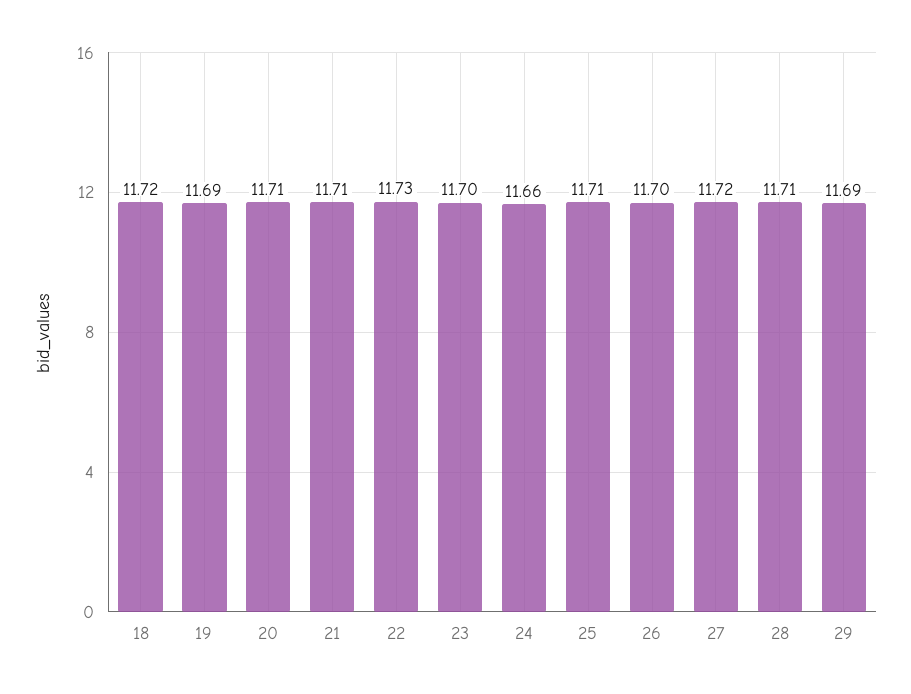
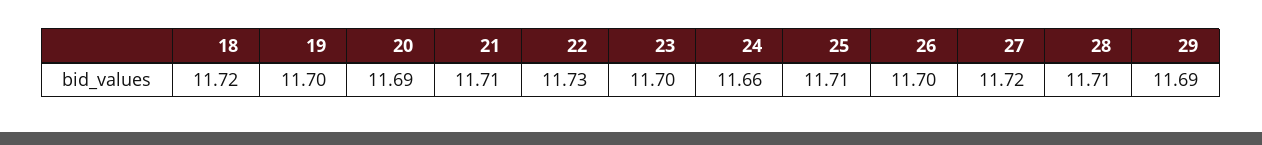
19: 11.69 -> 11.7
20: 11.71 -> 11.69

